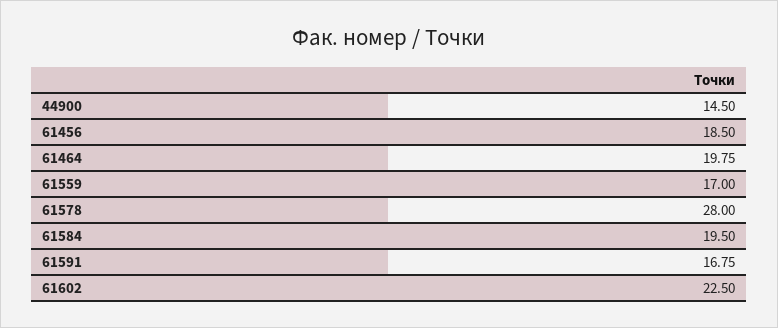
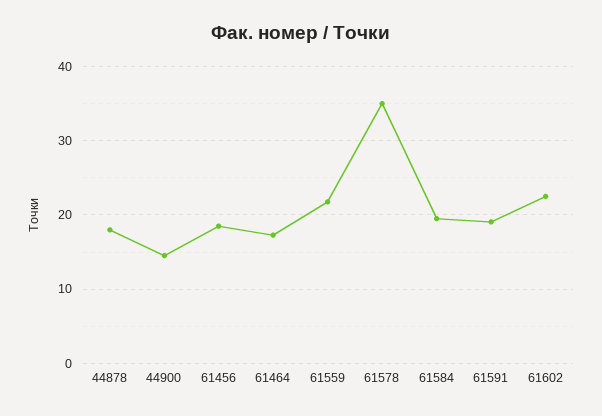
61464: 19.75 -> 17
61559: 17 -> 22
61578: 28 -> 35
61591: 16.75 -> 19
44878: none -> 18

